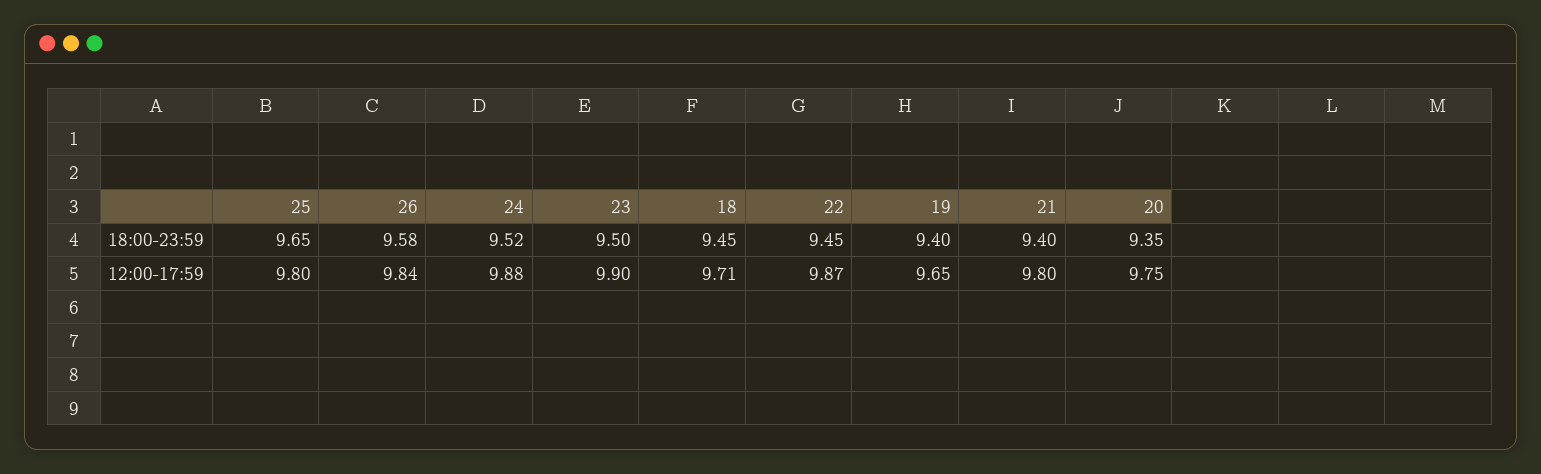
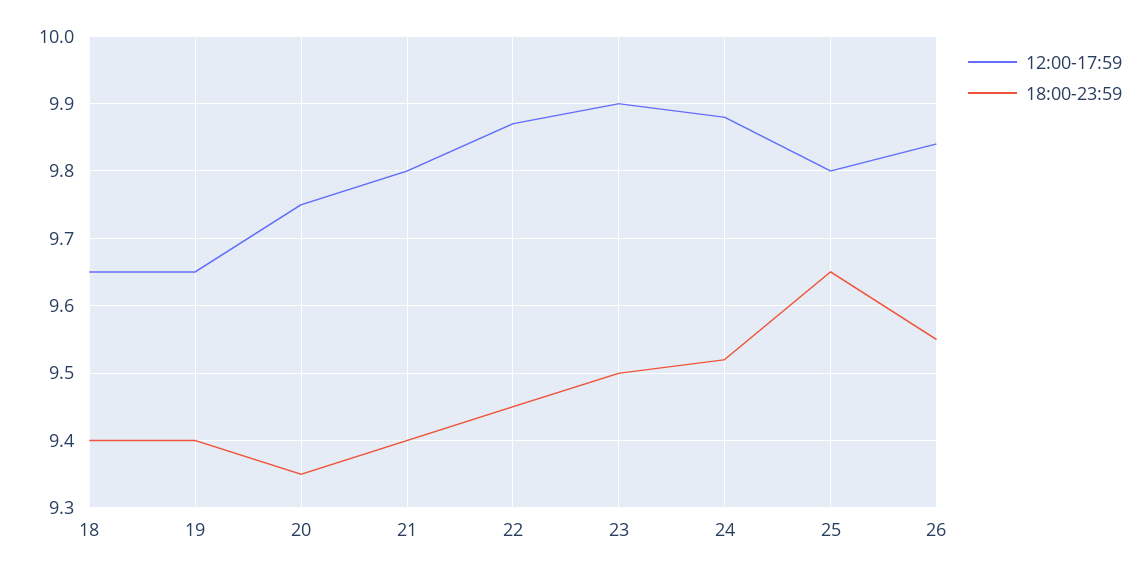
18:00-23:59, 26: 9.58 -> 9.55
18:00-23:59, 18: 9.45 -> 9.4
12:00-17:59, 18: 9.71 -> 9.65

